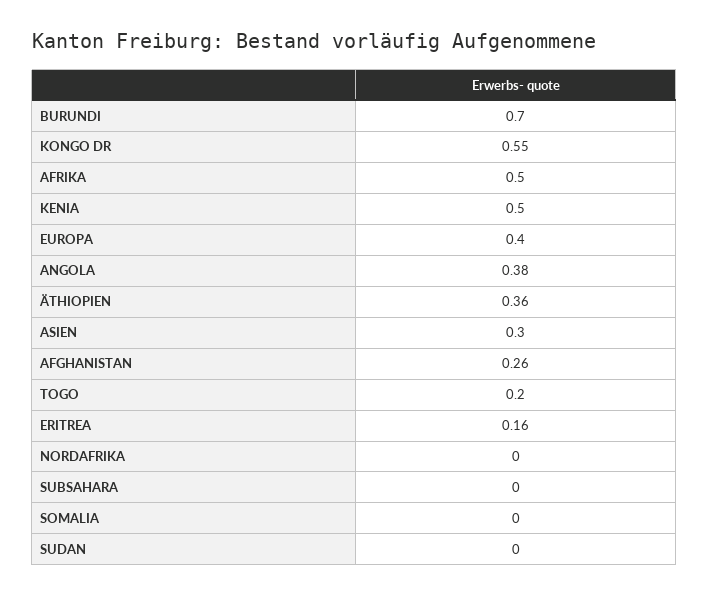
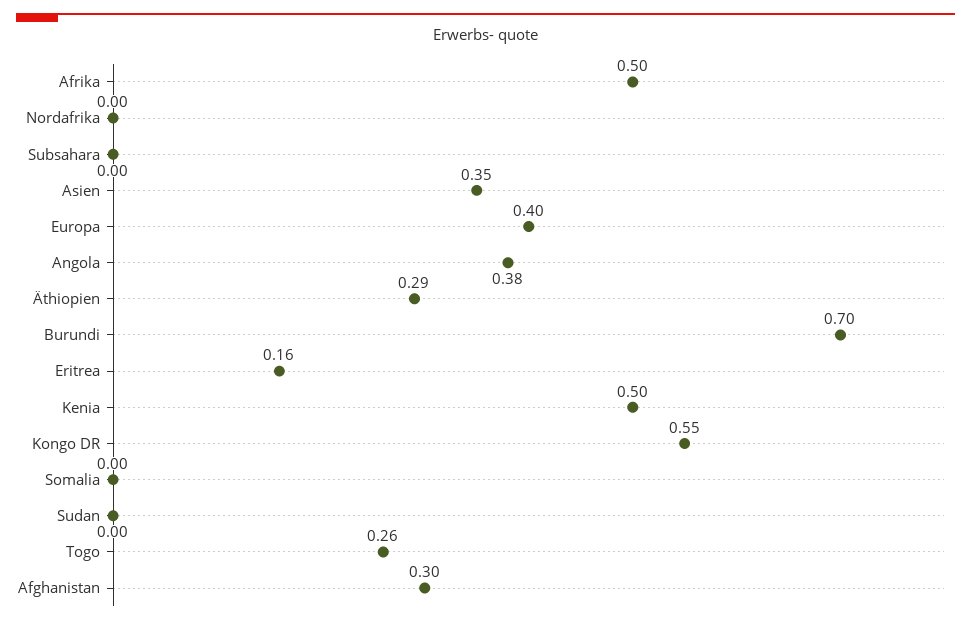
ÄTHIOPIEN: 0.36 -> 0.29
ASIEN: 0.3 -> 0.35
AFGHANISTAN: 0.26 -> 0.3
TOGO: 0.2 -> 0.26

